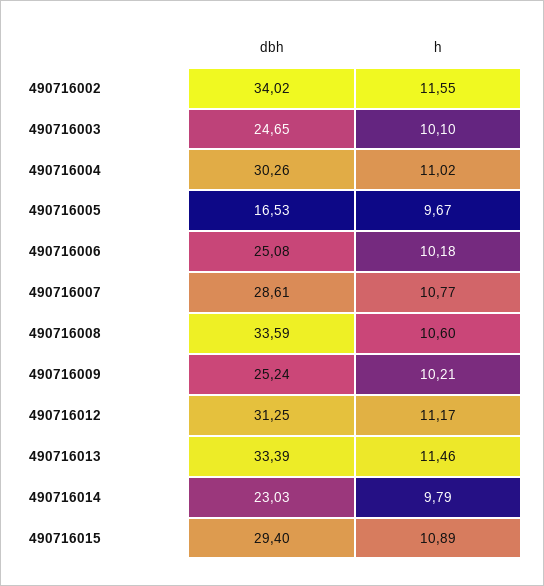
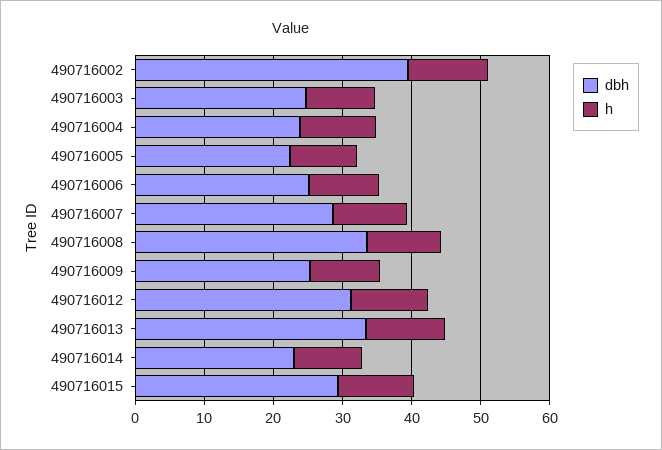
dbh, 490716002: 34.02 -> 40
dbh, 490716004: 30.26 -> 24
dbh, 490716005: 16.53 -> 22

